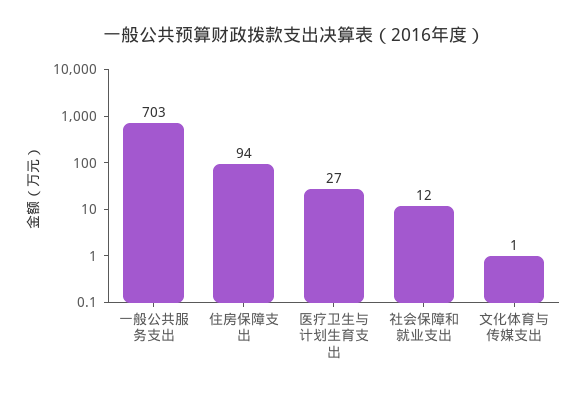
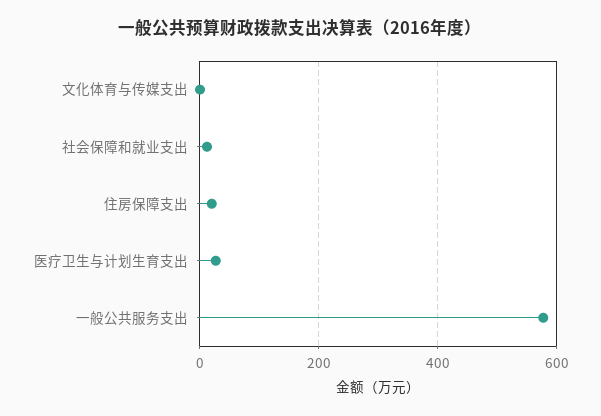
一般公共服务支出: 703 -> 580
住房保障支出: 94 -> 20

